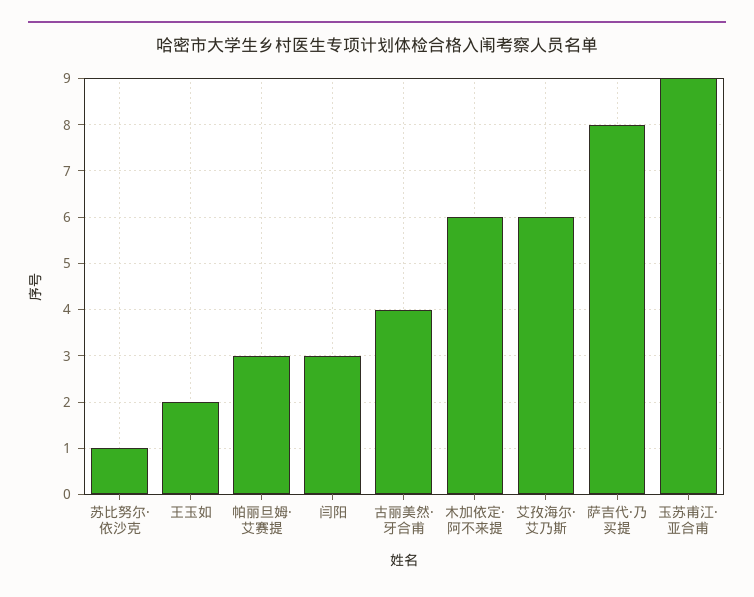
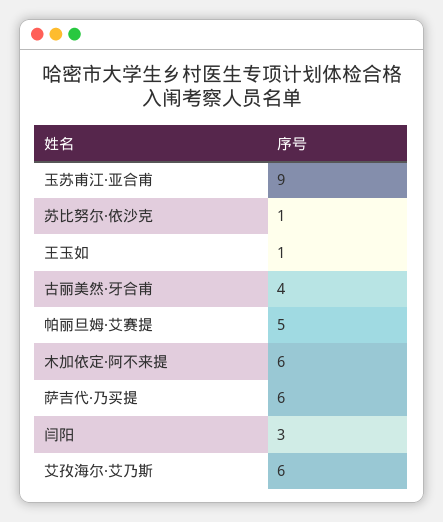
王玉如: 2 -> 1
帕丽旦姆·艾赛提: 3 -> 5
萨吉代·乃买提: 8 -> 6

